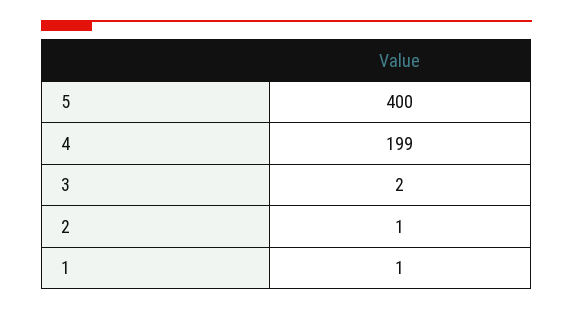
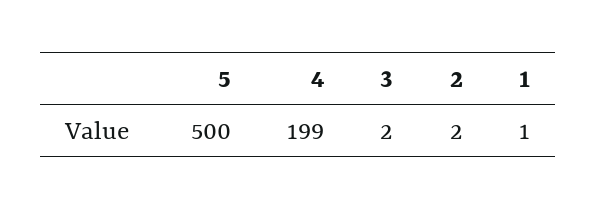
5: 400 -> 500
2: 1 -> 2

